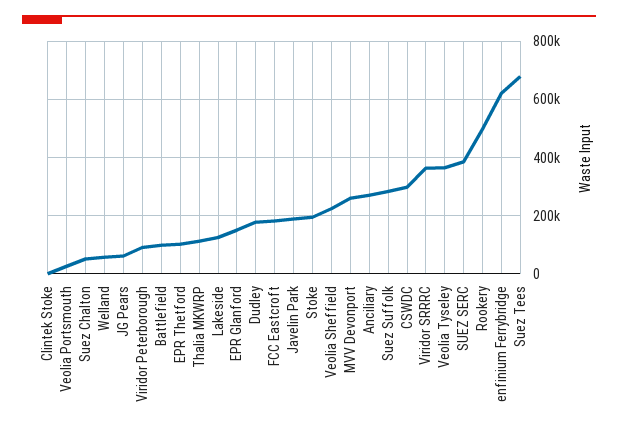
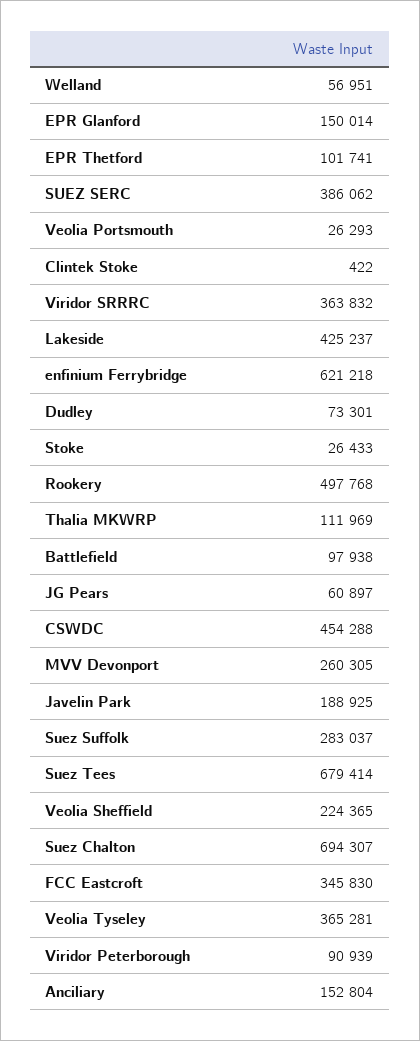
Suez Chalton: 50000 -> 694307
Lakeside: 125000 -> 425237
Dudley: 175000 -> 73301
FCC Eastcroft: 175000 -> 345830
Stoke: 200000 -> 26433
Anciliary: 275000 -> 152804
CSWDC: 300000 -> 454288

